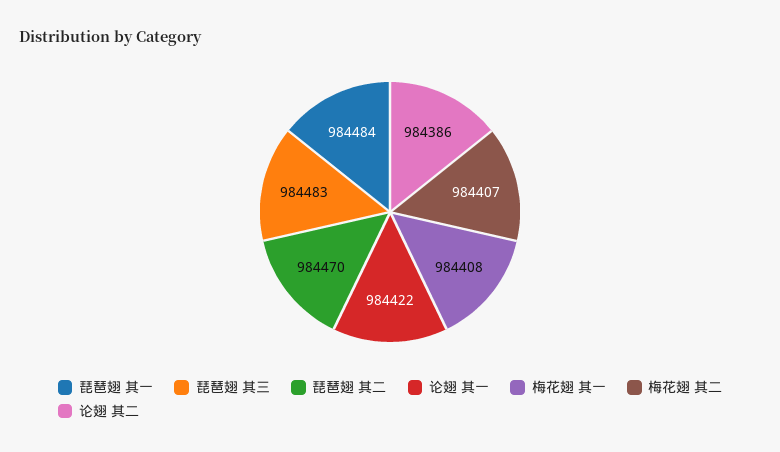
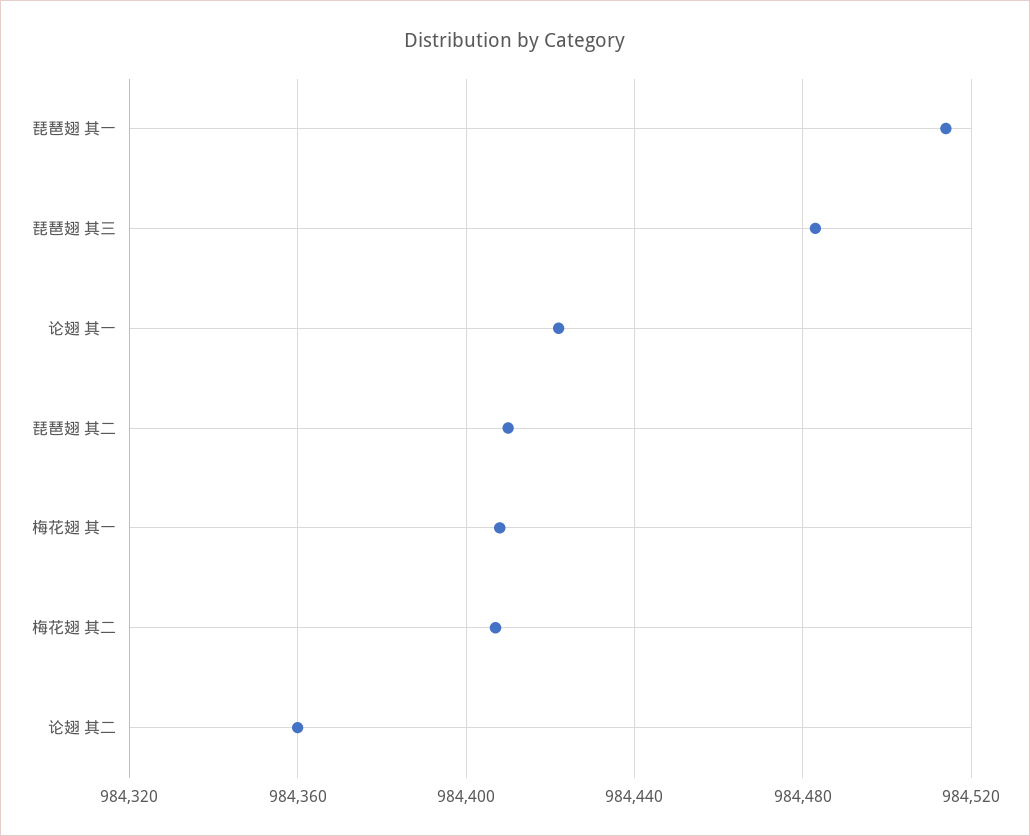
琵琶翅 其一: 984484 -> 984515
琵琶翅 其二: 984470 -> 984410
论翅 其二: 984386 -> 984360

